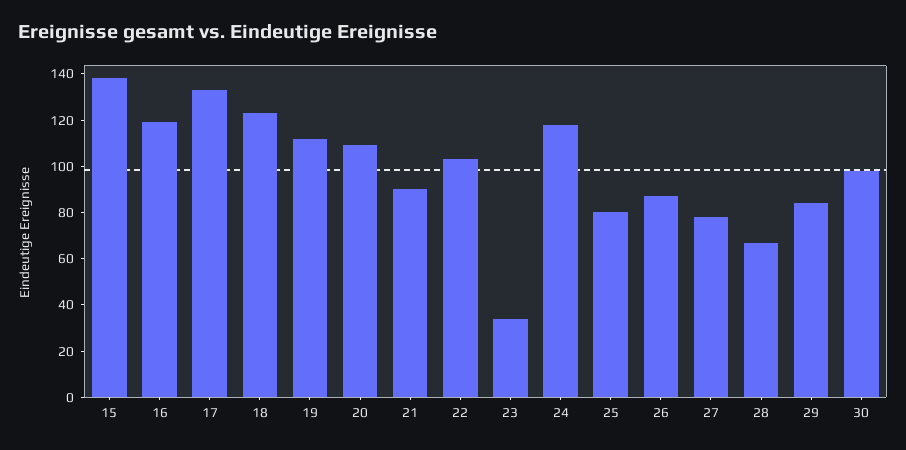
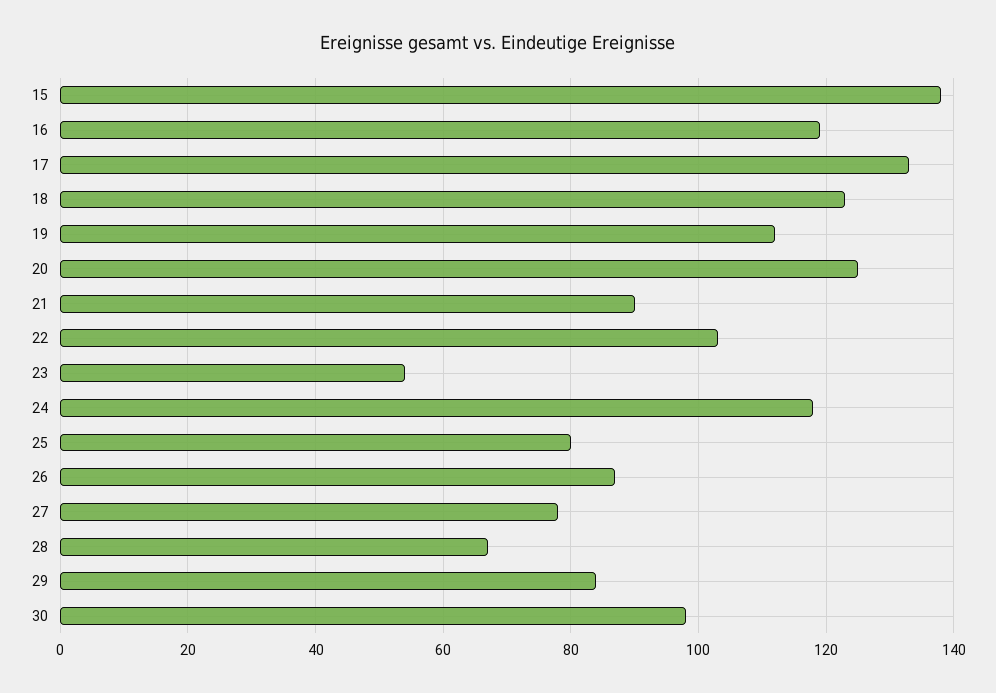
20: 110 -> 125
23: 35 -> 55

